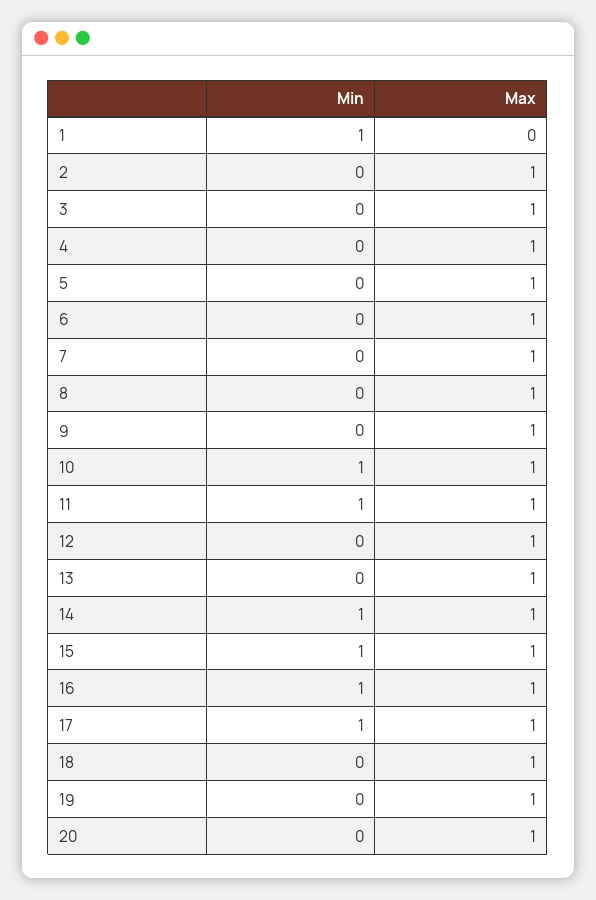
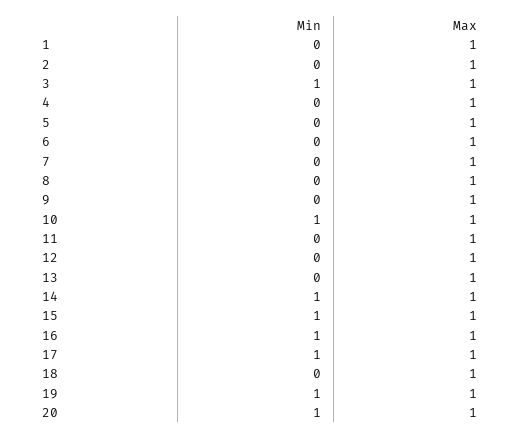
Min, 1: 1 -> 0
Max, 1: 0 -> 1
Min, 3: 0 -> 1
Min, 11: 1 -> 0
Min, 19: 0 -> 1
Min, 20: 0 -> 1

